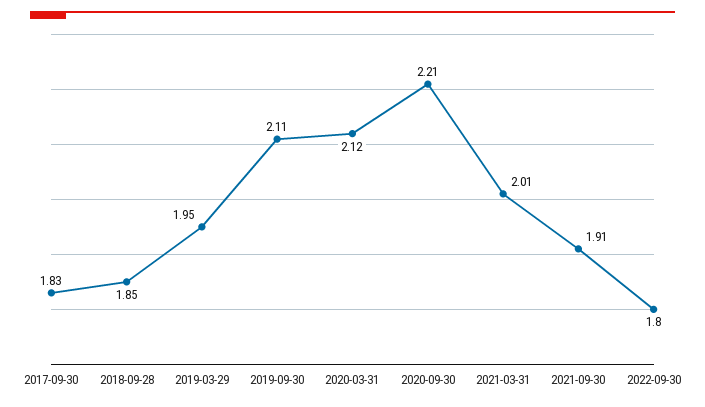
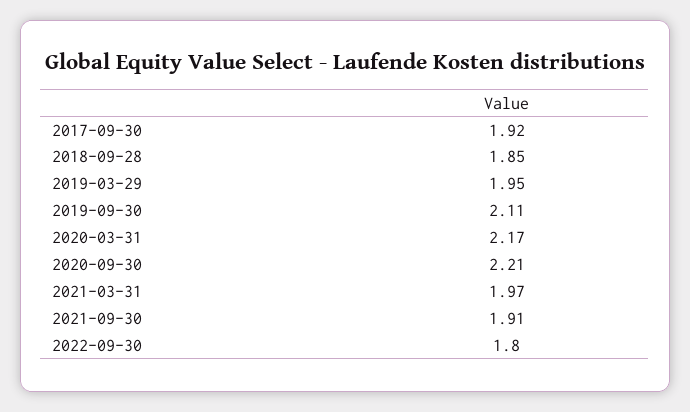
2017-09-30: 1.83 -> 1.92
2020-03-31: 2.12 -> 2.17
2021-03-31: 2.01 -> 1.97

